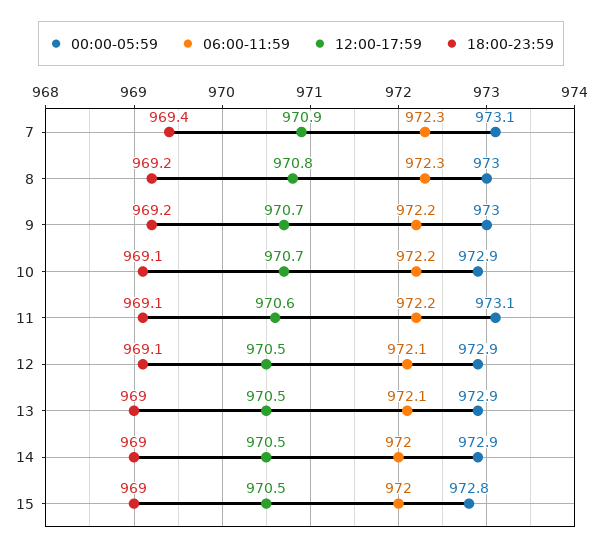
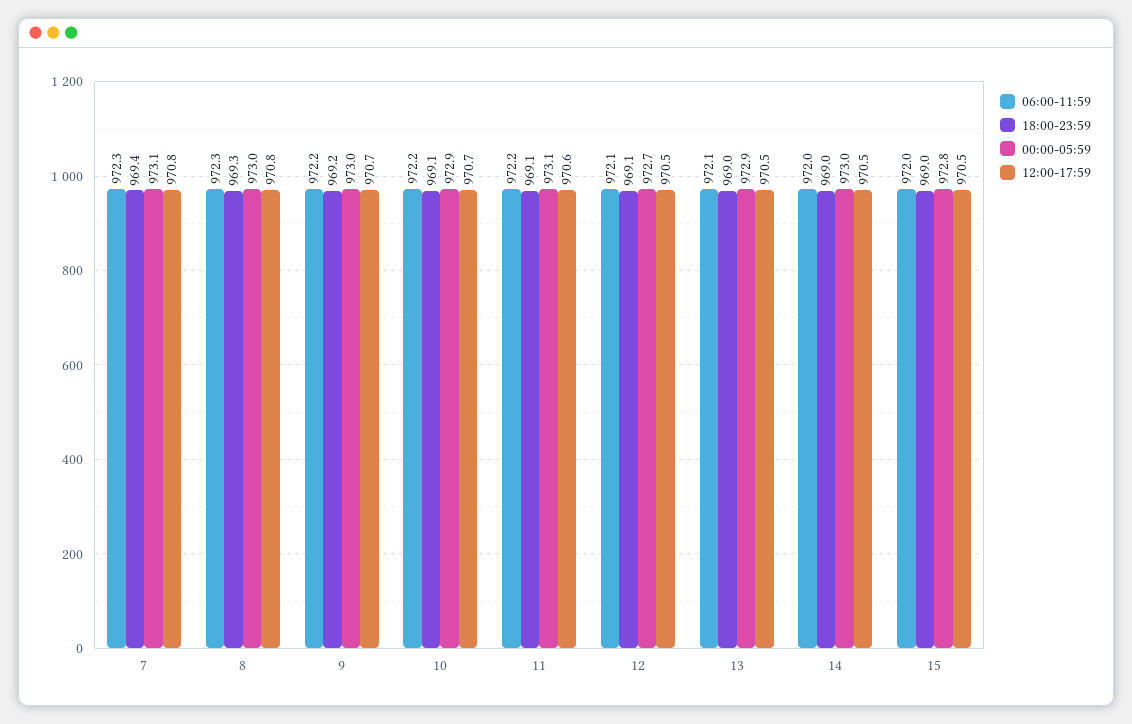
12:00-17:59, 7: 970.9 -> 970.8
18:00-23:59, 8: 969.2 -> 969.3
00:00-05:59, 12: 972.9 -> 972.7
00:00-05:59, 14: 972.9 -> 973

